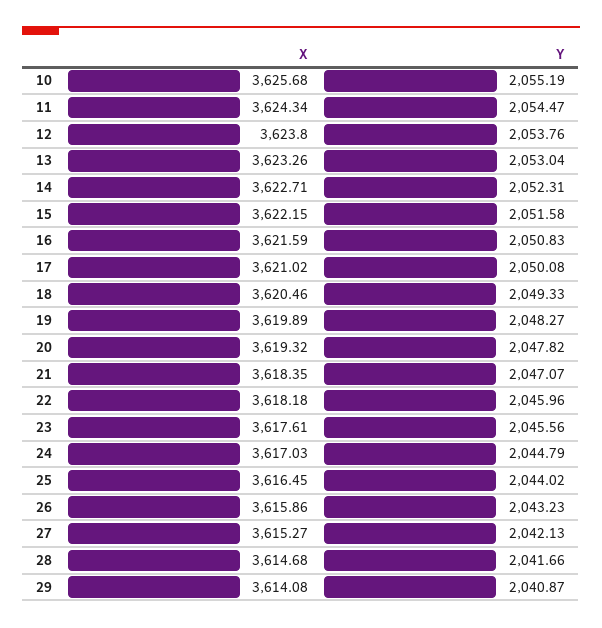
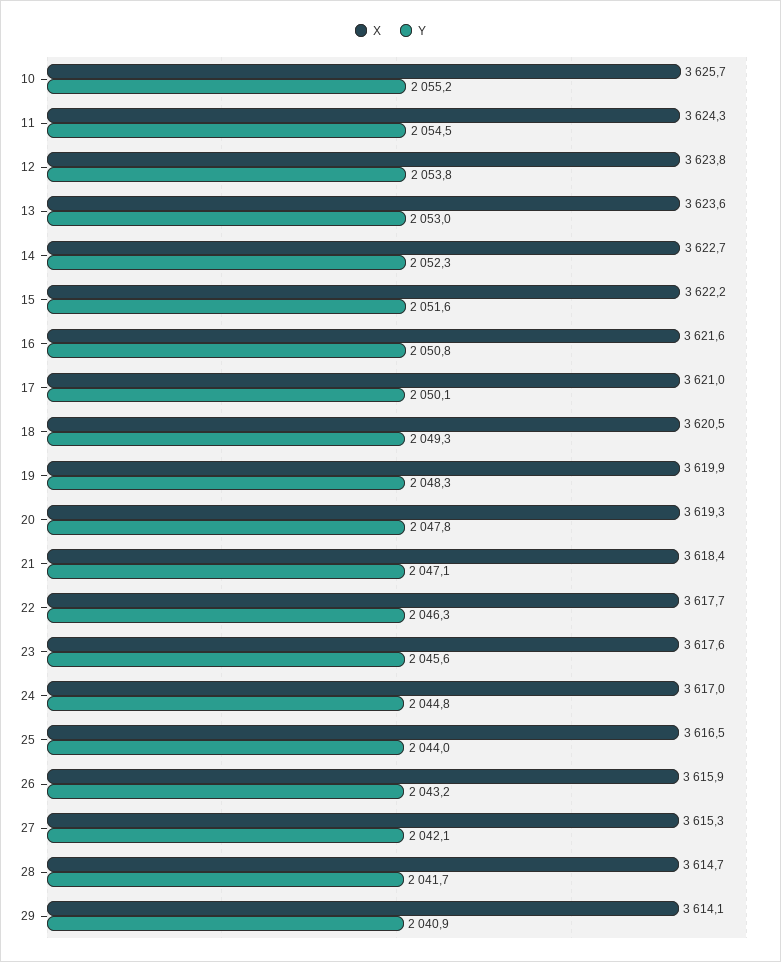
X, 13: 3623.26 -> 3623.6
X, 22: 3618.18 -> 3617.7
Y, 22: 2045.96 -> 2046.3

